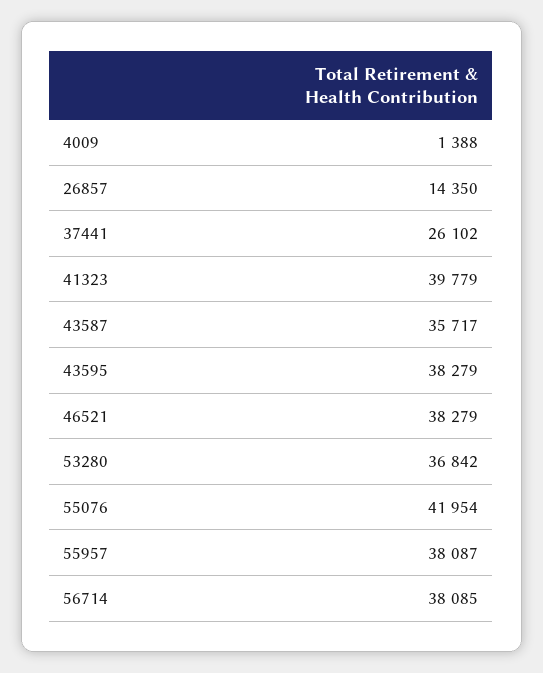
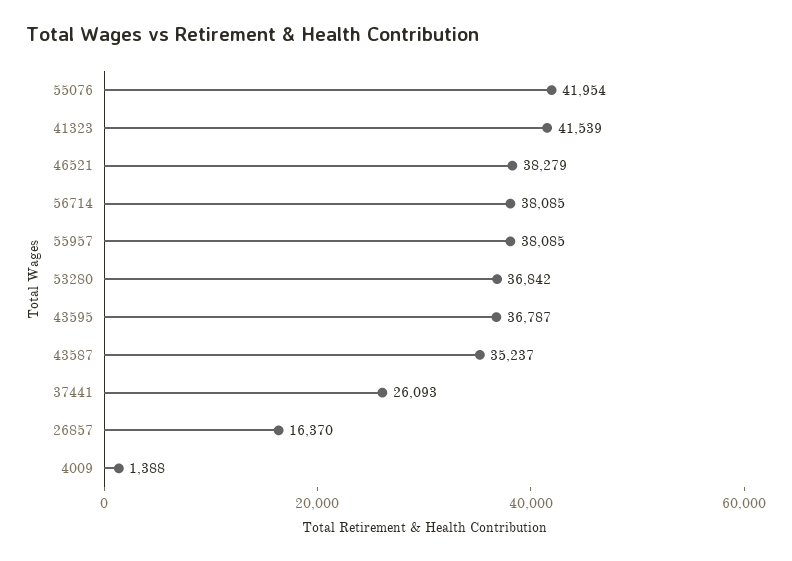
26857: 14350 -> 16370
37441: 26102 -> 26093
41323: 39779 -> 41539
43587: 35717 -> 35237
43595: 38279 -> 36787
55957: 38087 -> 38085

